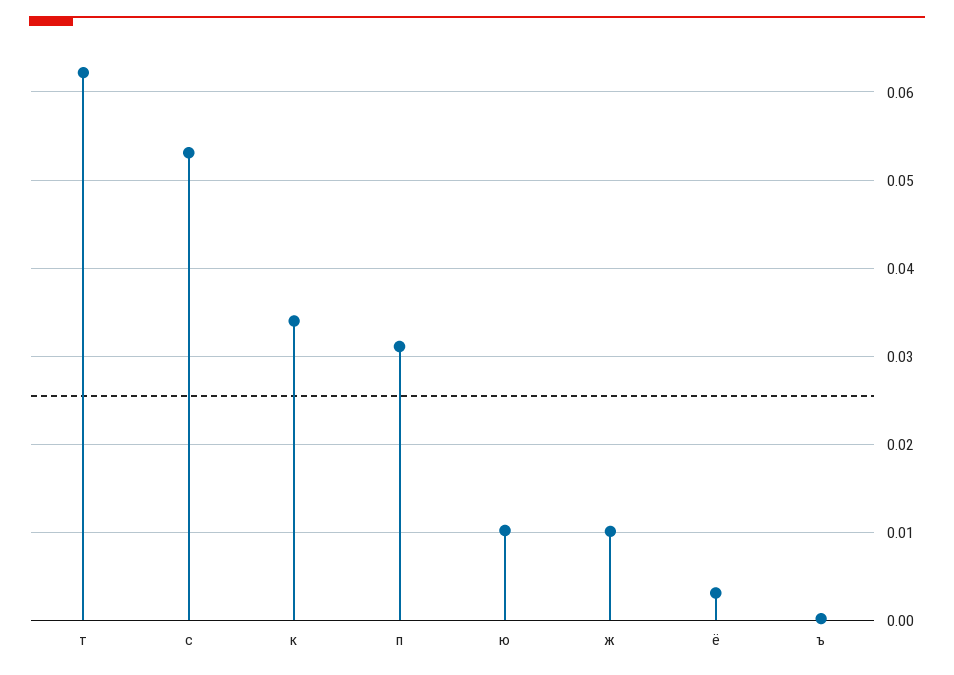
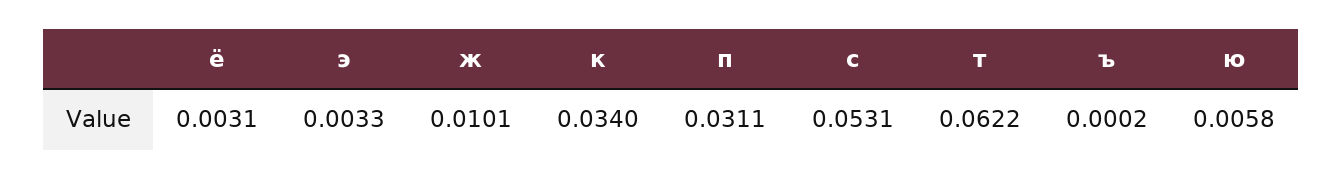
ю: 0.01 -> 0.0058
э: none -> 0.0033

